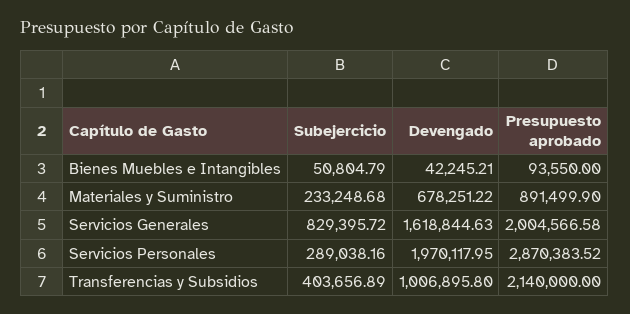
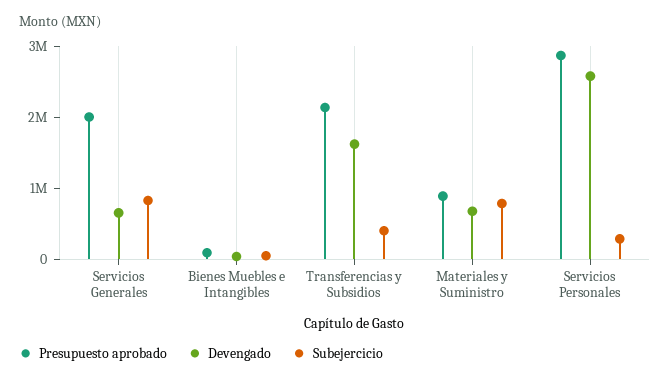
Subejercicio, Materiales y Suministro: 233248.68 -> 800000
Devengado, Servicios Generales: 1618844.63 -> 600000
Devengado, Servicios Personales: 1970117.95 -> 2600000
Devengado, Transferencias y Subsidios: 1006895.8 -> 1600000

